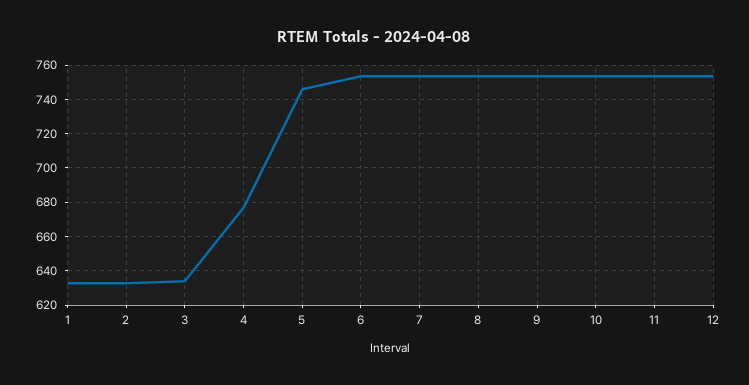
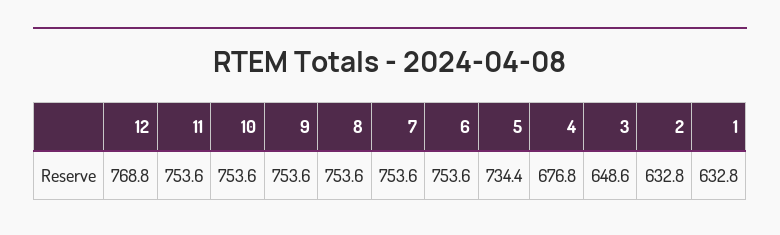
3: 635 -> 648.6
5: 745 -> 734.4
12: 755 -> 768.8

